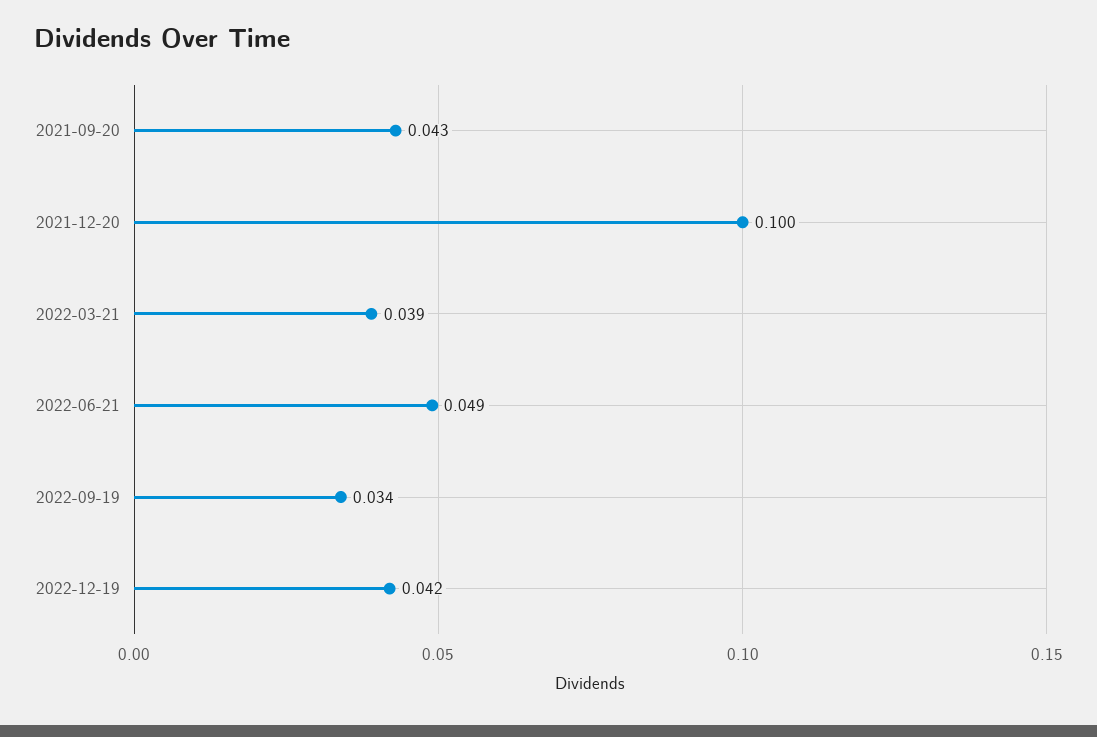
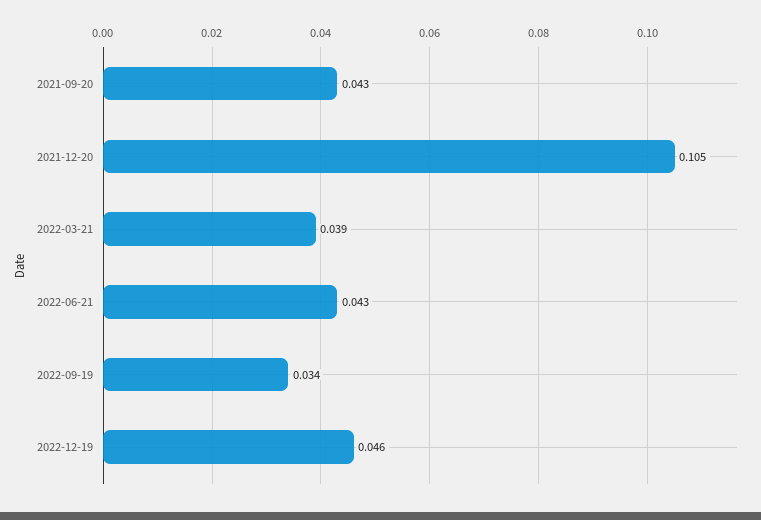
2021-12-20: 0.1 -> 0.105
2022-06-21: 0.049 -> 0.043
2022-12-19: 0.042 -> 0.046

